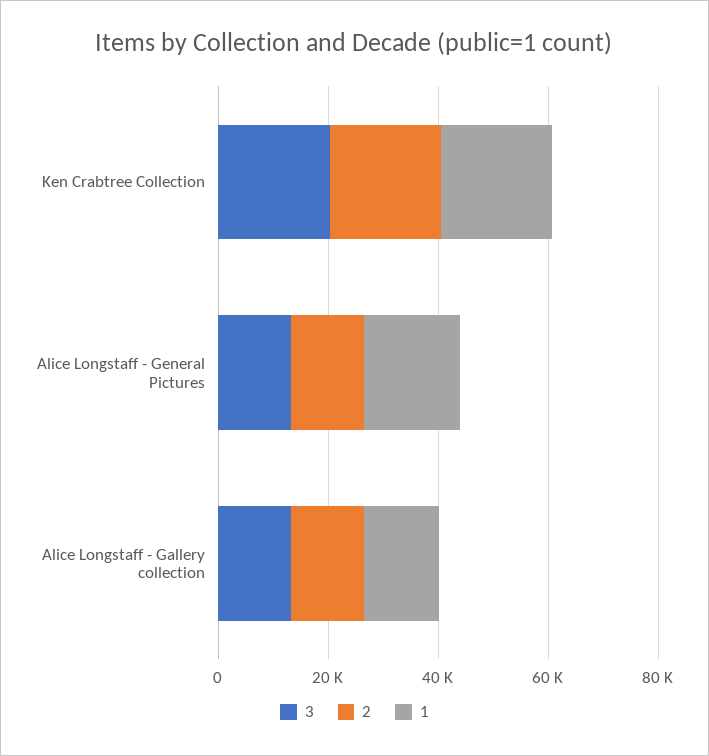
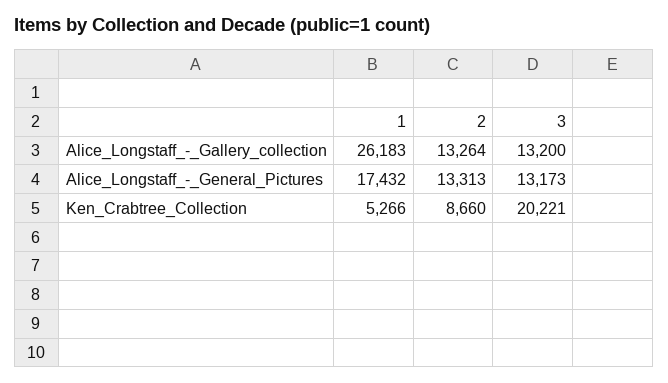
2, Ken Crabtree Collection: 20000 -> 8660
1, Ken Crabtree Collection: 20000 -> 5266
1, Alice Longstaff - Gallery collection: 15000 -> 26183

